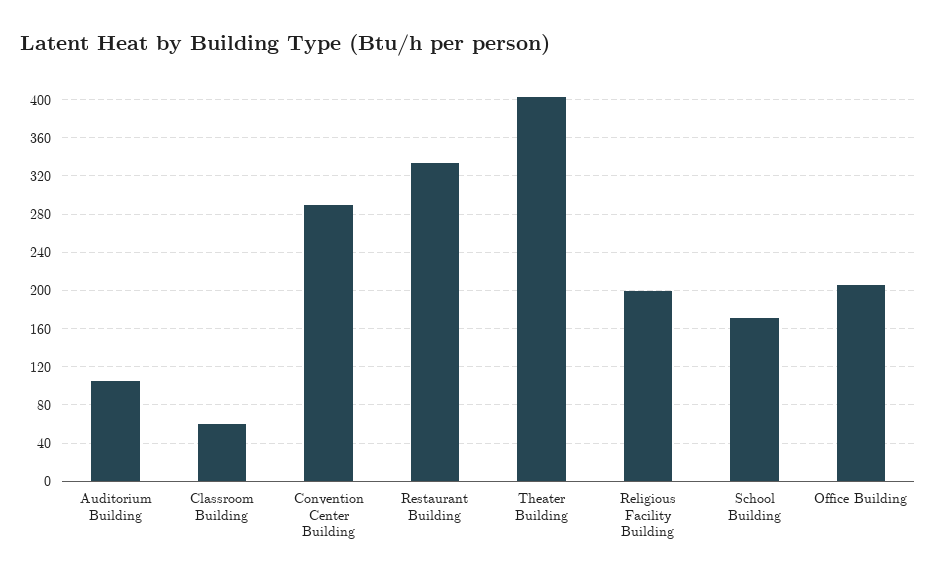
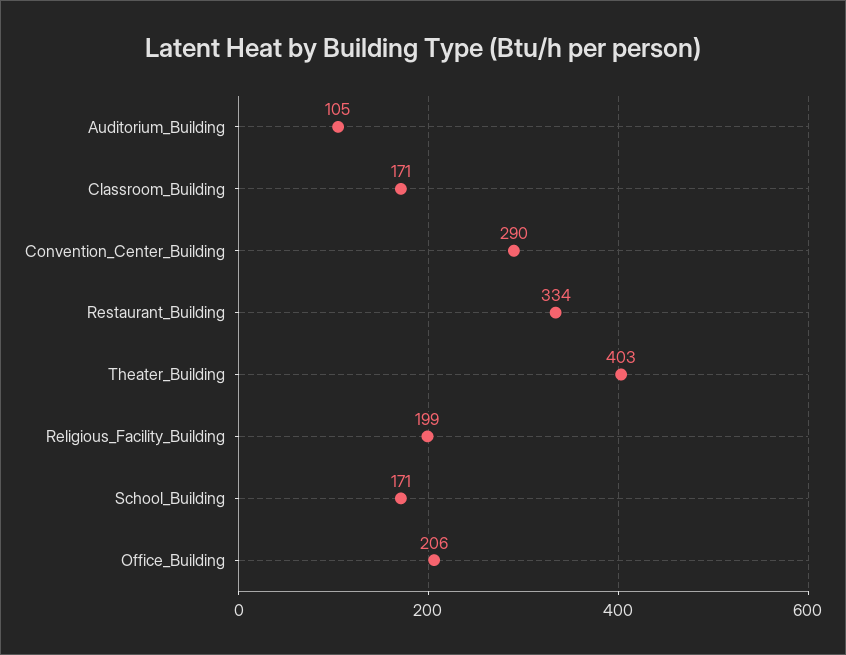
Classroom Building: 60 -> 171

